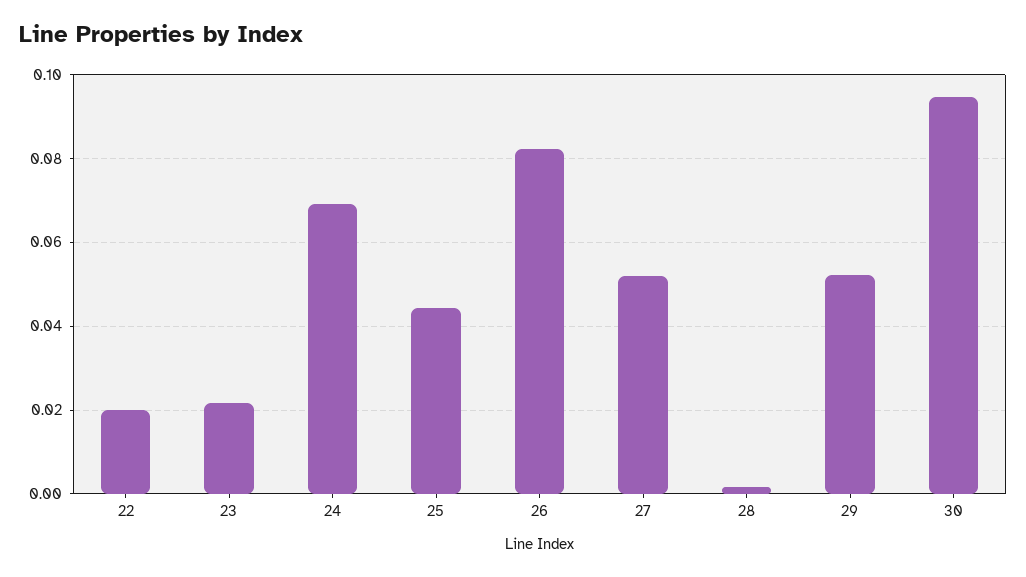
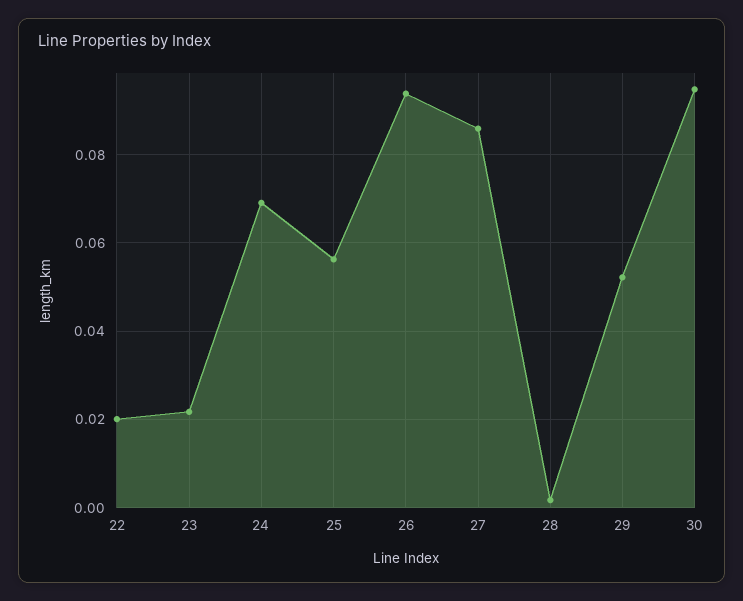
25: 0.044 -> 0.056
26: 0.082 -> 0.094
27: 0.052 -> 0.086

